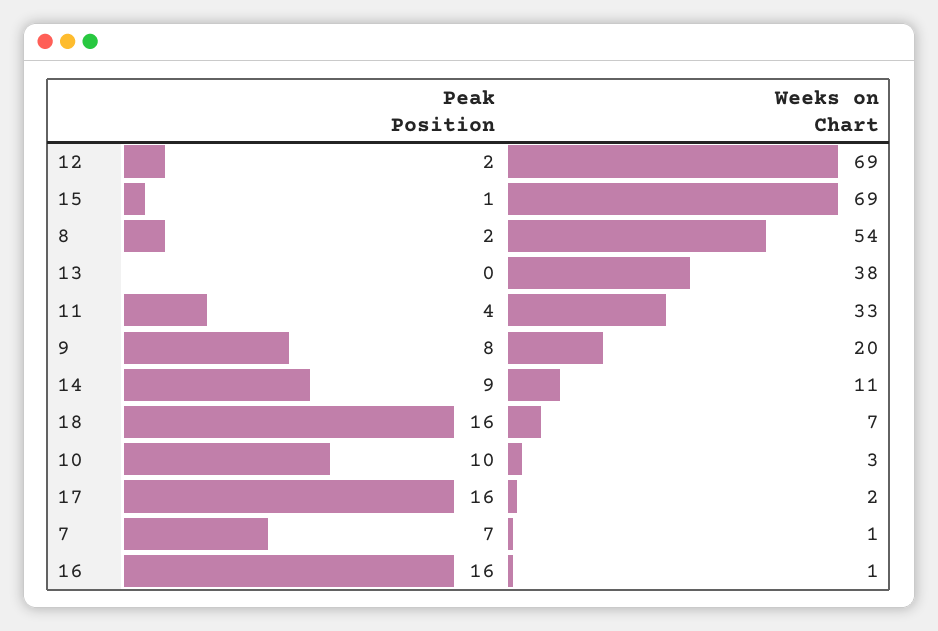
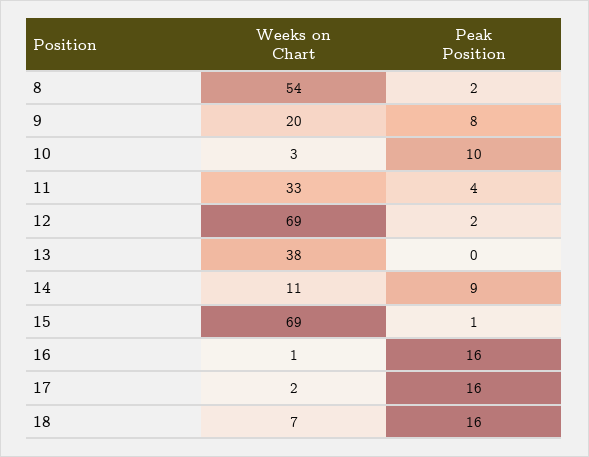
Peak Position, 7: 7 -> none
Weeks on Chart, 7: 1 -> none

